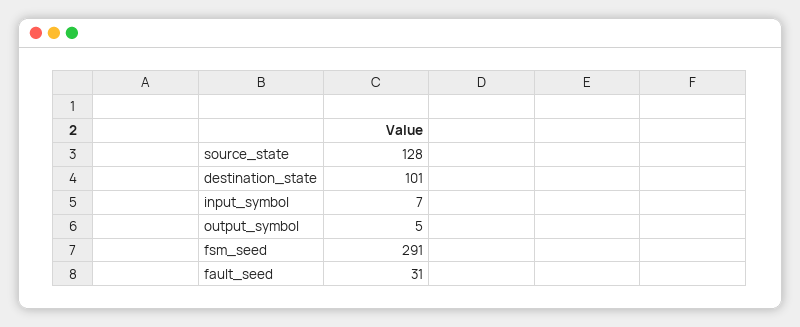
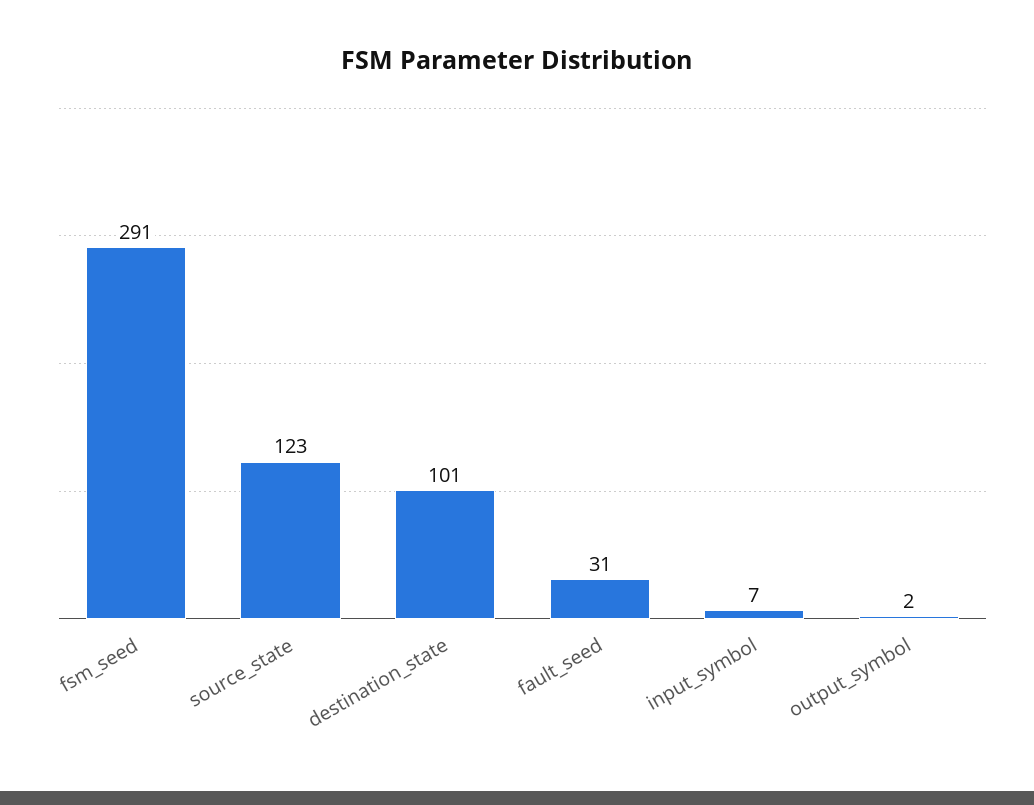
source_state: 128 -> 123
output_symbol: 5 -> 2

